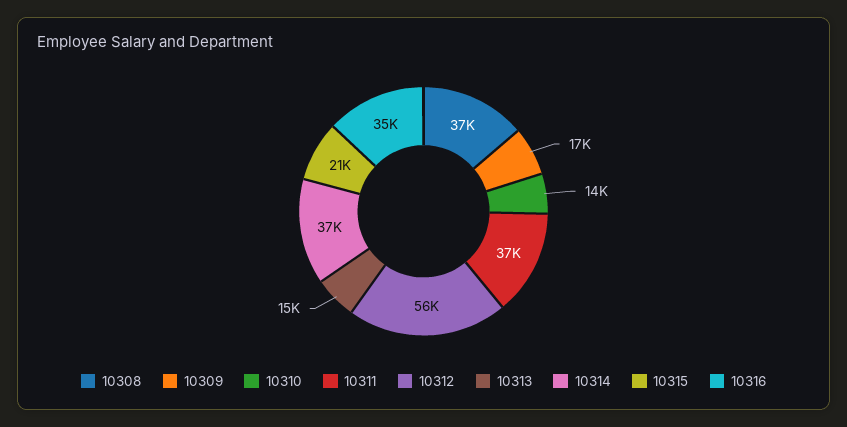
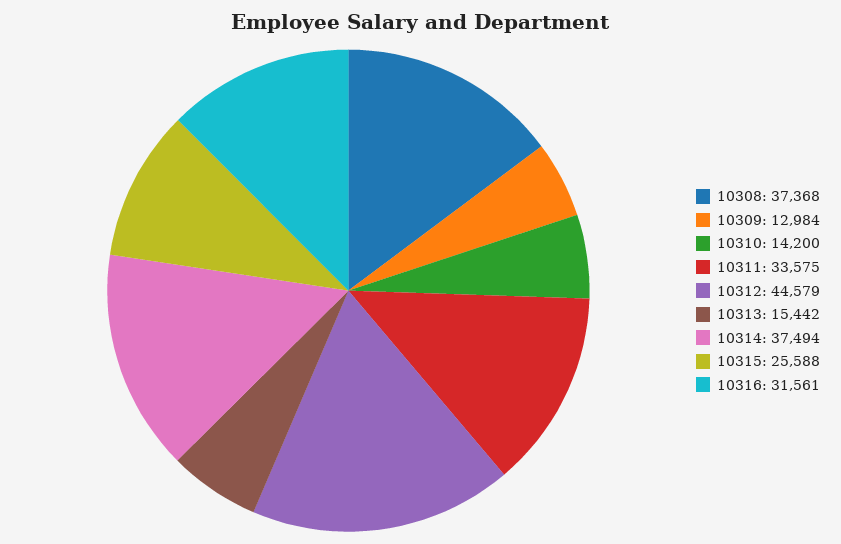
10309: 17000 -> 12984
10311: 37000 -> 33575
10312: 56000 -> 44579
10315: 21000 -> 25588
10316: 35000 -> 31561

